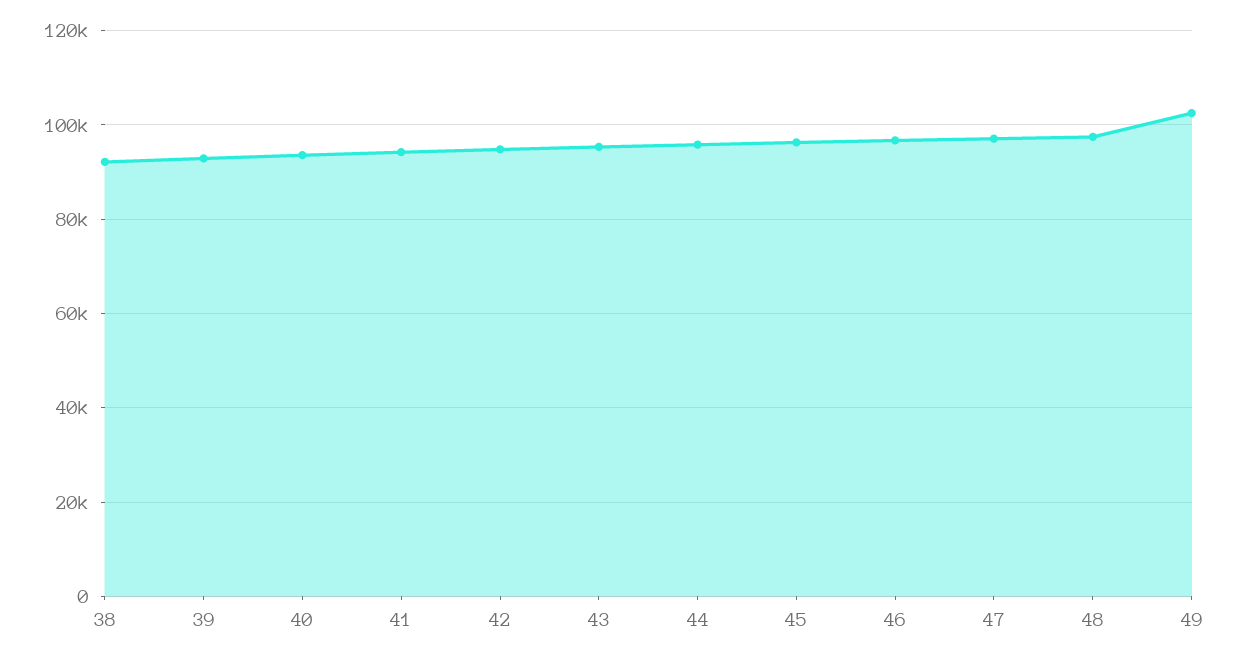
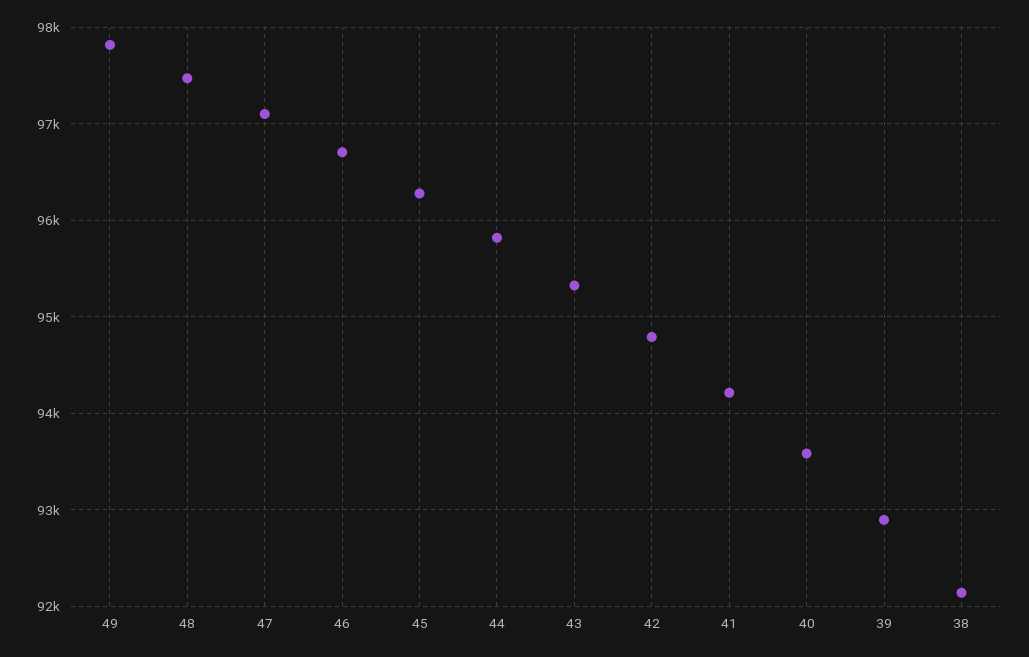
49: 102000 -> 97800

